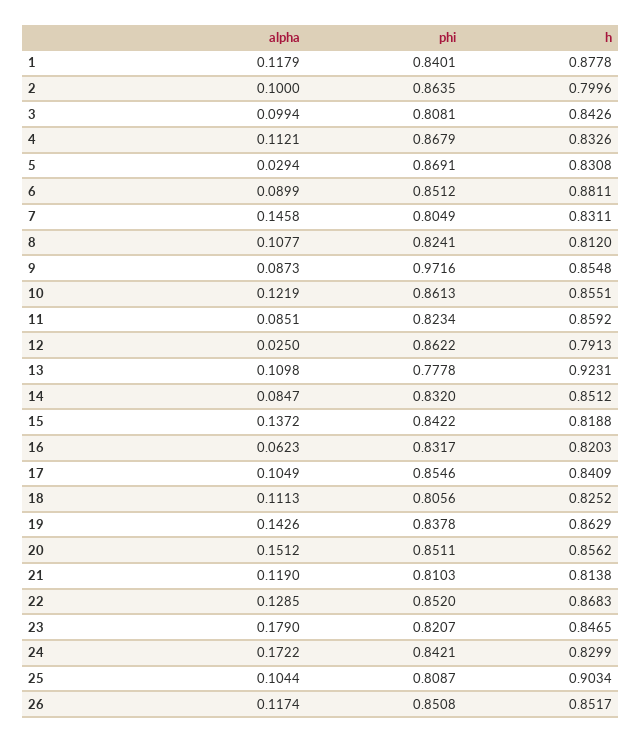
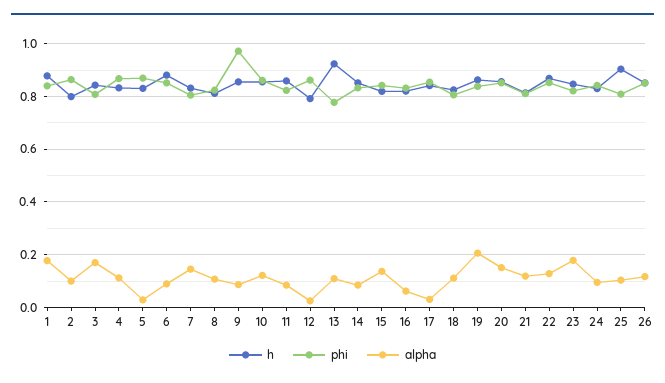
alpha, 1: 0.1179 -> 0.175
alpha, 3: 0.0994 -> 0.175
alpha, 17: 0.1049 -> 0.025
alpha, 19: 0.1426 -> 0.2
alpha, 24: 0.1722 -> 0.1

